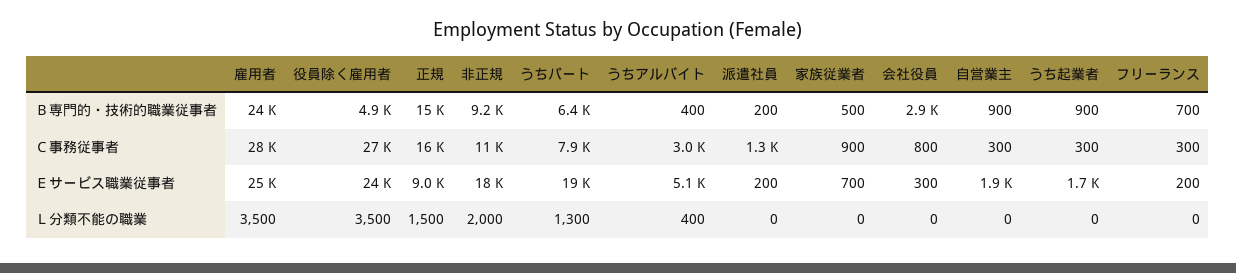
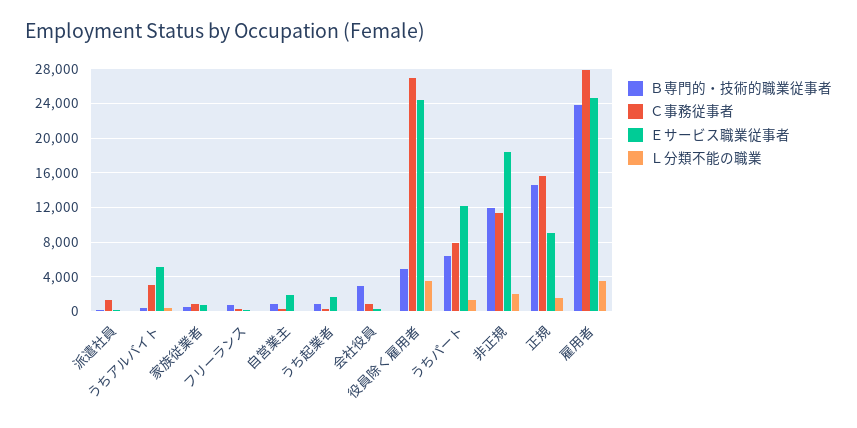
Ｂ専門的・技術的職業従事者, 非正規: 9200 -> 12000
Ｅサービス職業従事者, うちパート: 19000 -> 12000

